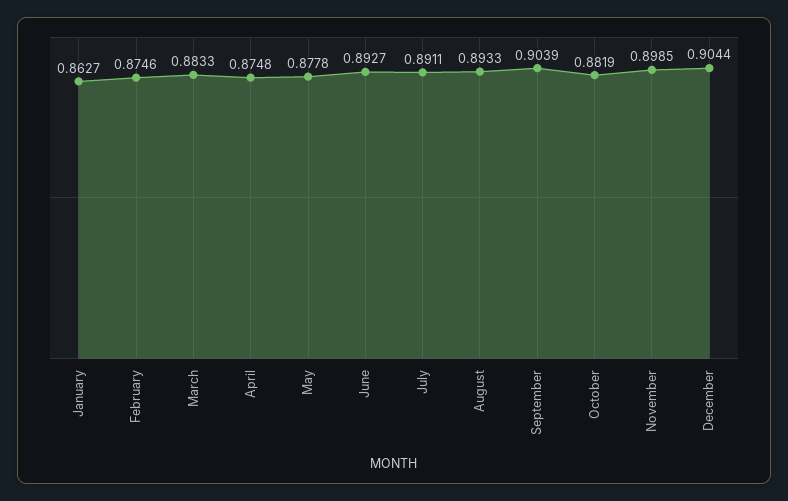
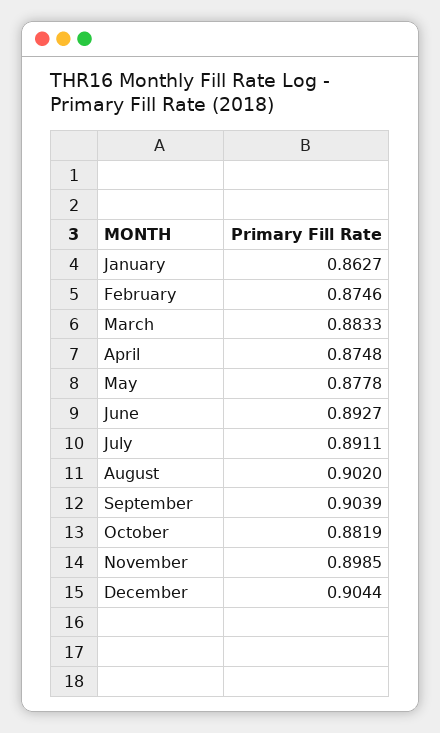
August: 0.8933 -> 0.902

